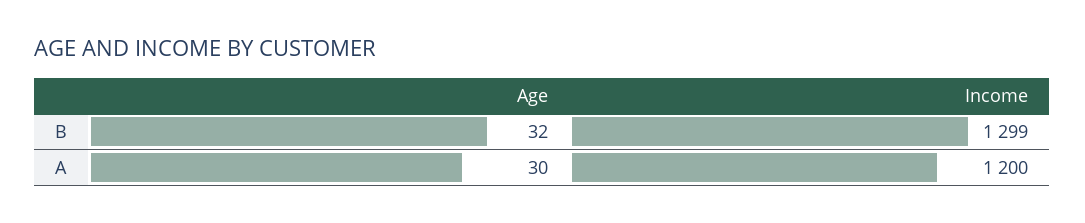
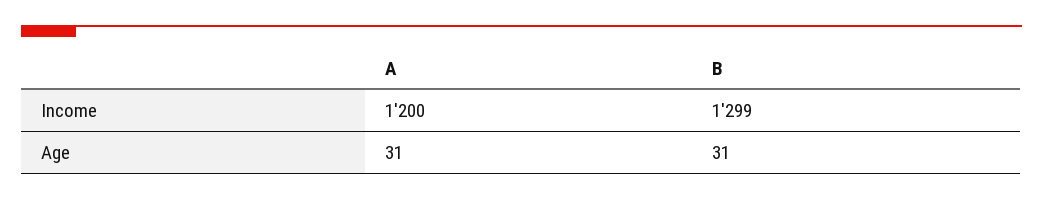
Age, B: 32 -> 31
Age, A: 30 -> 31

